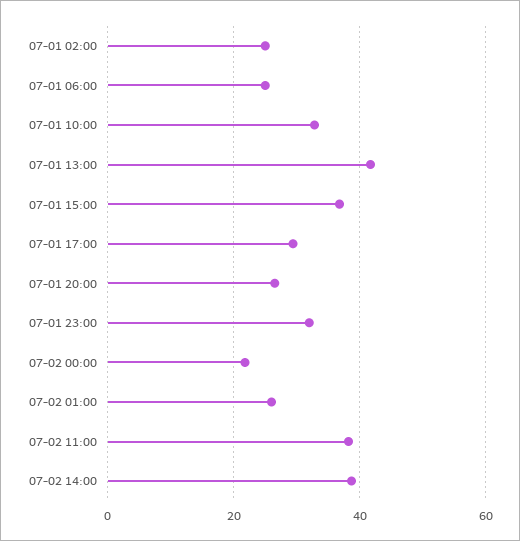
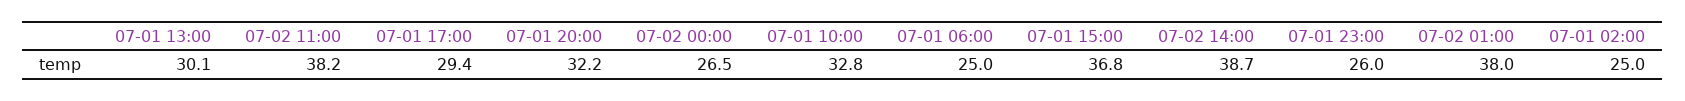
07-01 13:00: 42 -> 30.1
07-01 20:00: 26 -> 32.2
07-01 23:00: 32 -> 26
07-02 00:00: 22 -> 26.5
07-02 01:00: 26 -> 38

